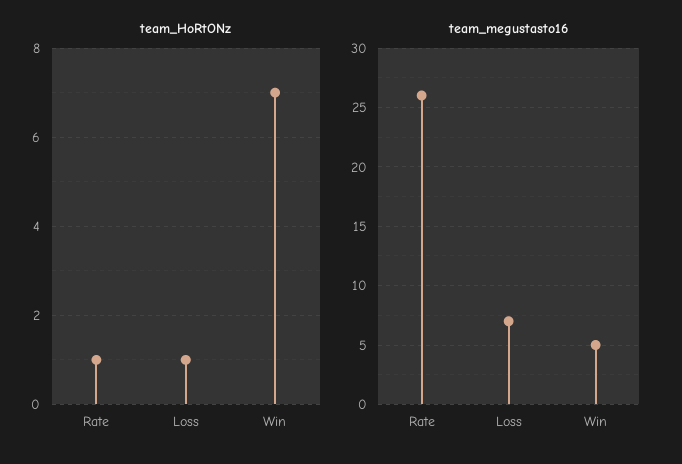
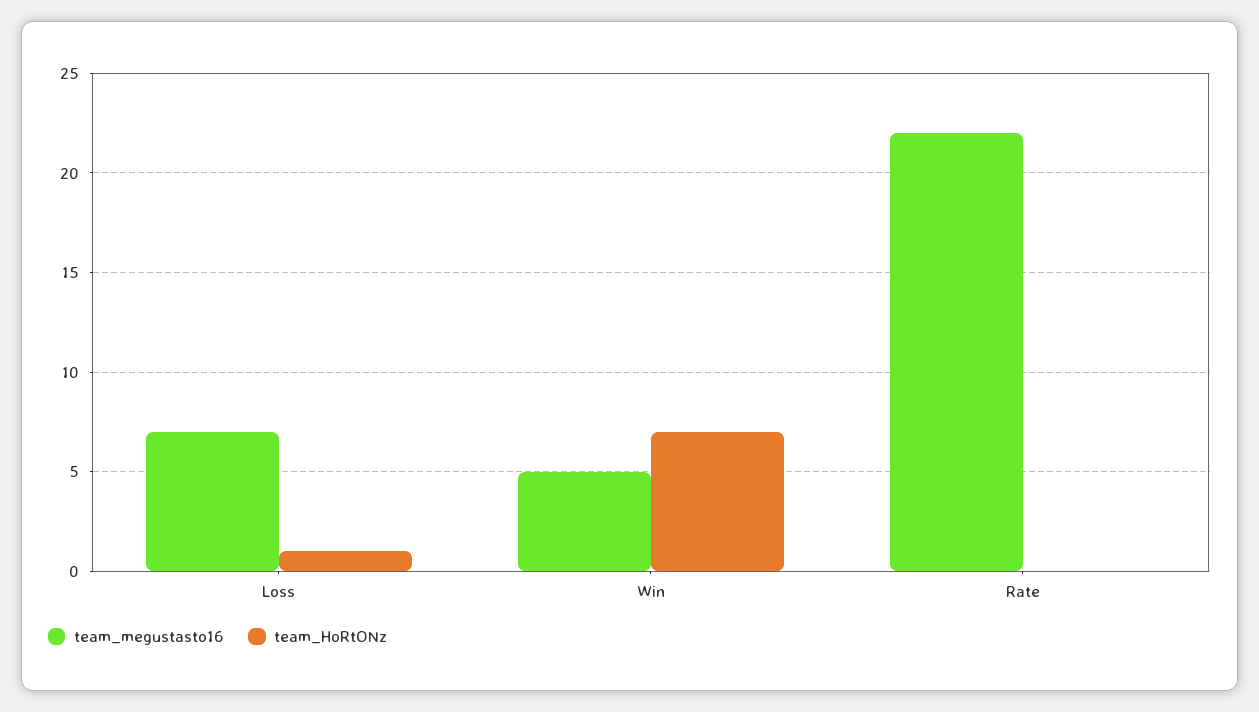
team_HoRtONz, Rate: 1 -> 0
team_megustasto16, Rate: 26 -> 22

